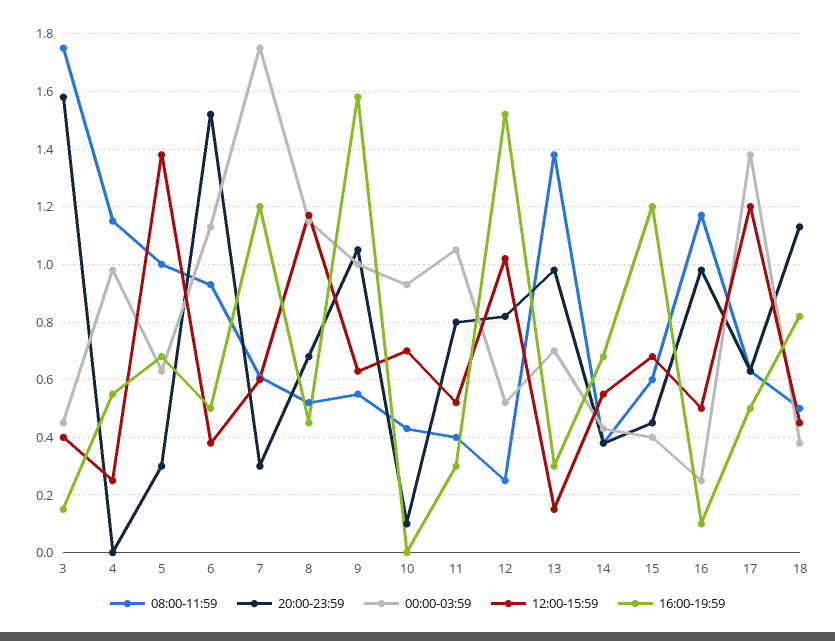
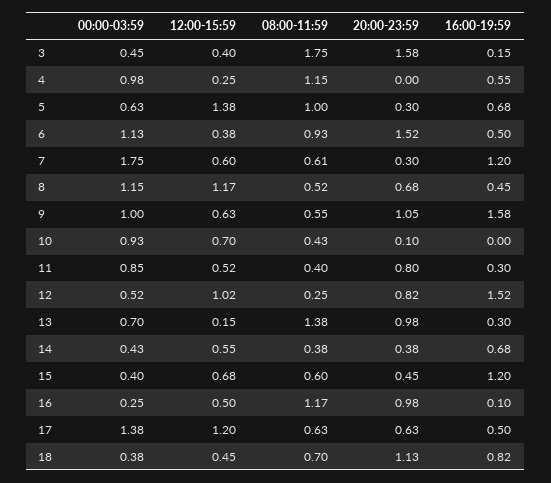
00:00-03:59, 11: 1.05 -> 0.85
08:00-11:59, 18: 0.5 -> 0.7

